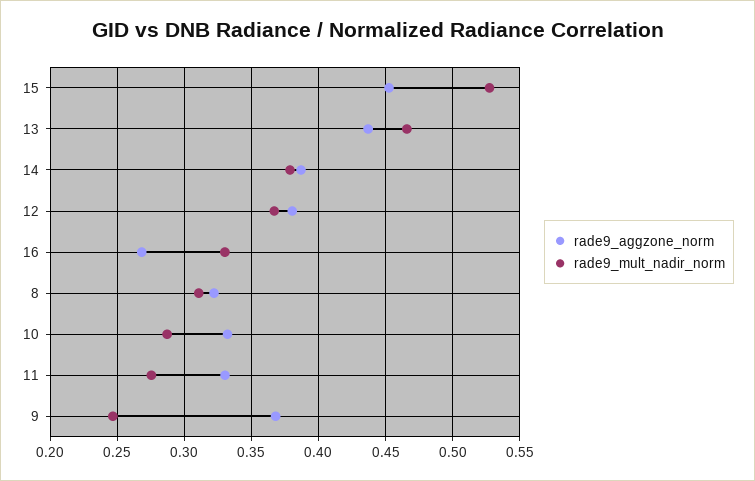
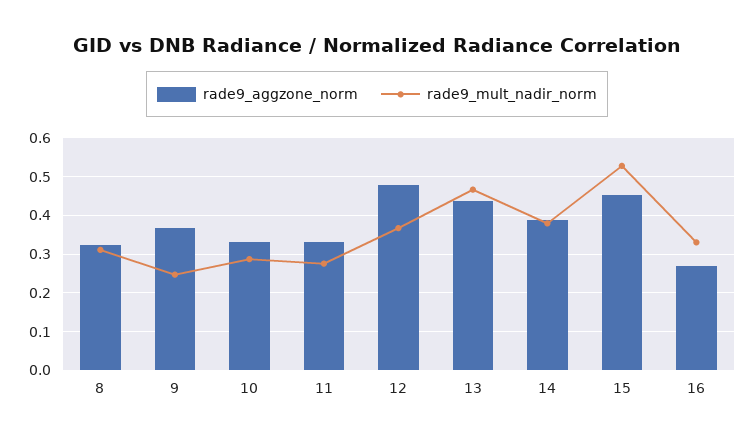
rade9_aggzone_norm, 12: 0.38 -> 0.48

